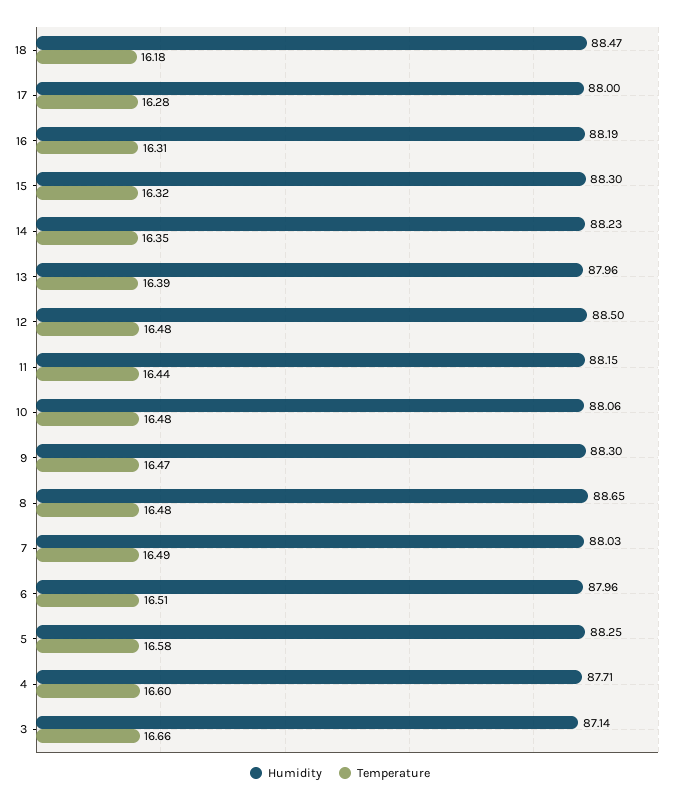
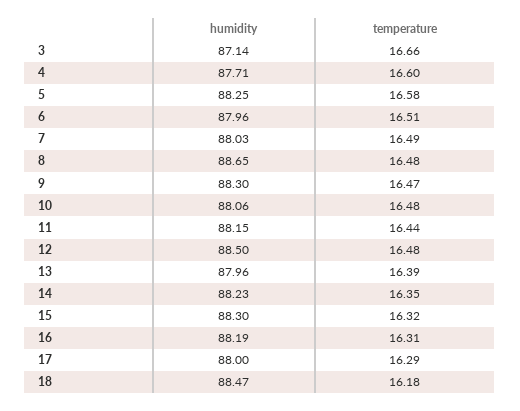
Temperature, 17: 16.28 -> 16.29

